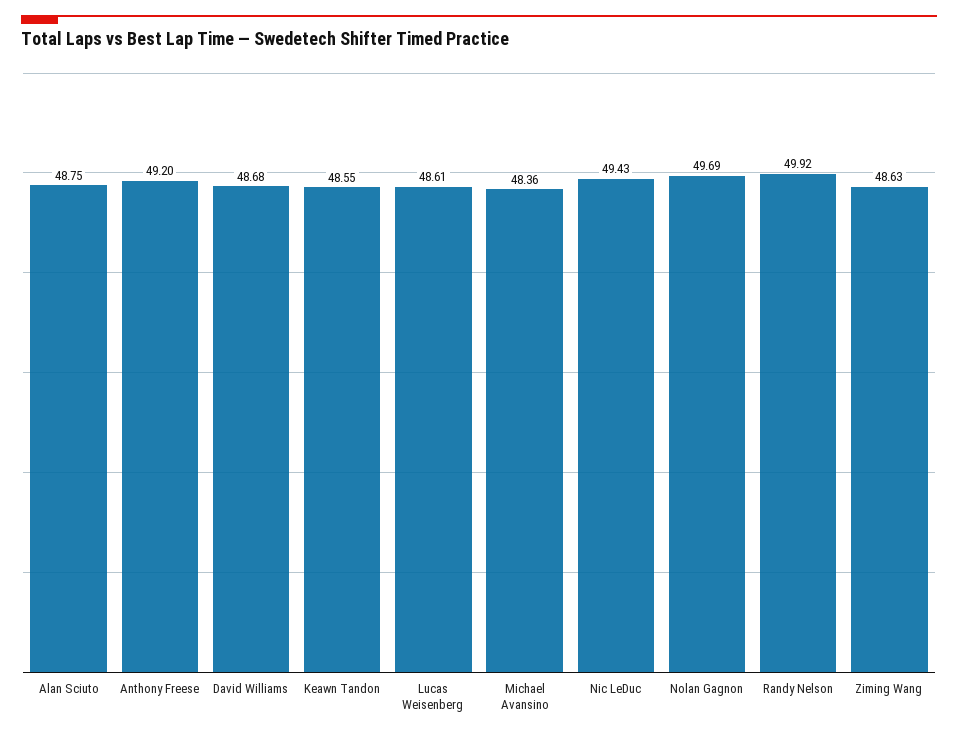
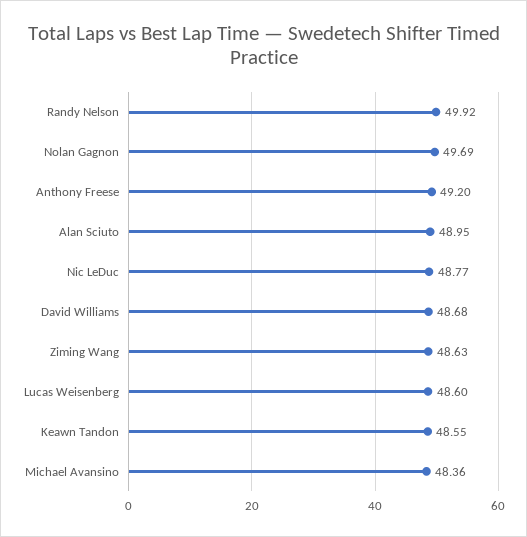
Alan Sciuto: 48.75 -> 48.95
Lucas Weisenberg: 48.61 -> 48.6
Nic LeDuc: 49.43 -> 48.77

